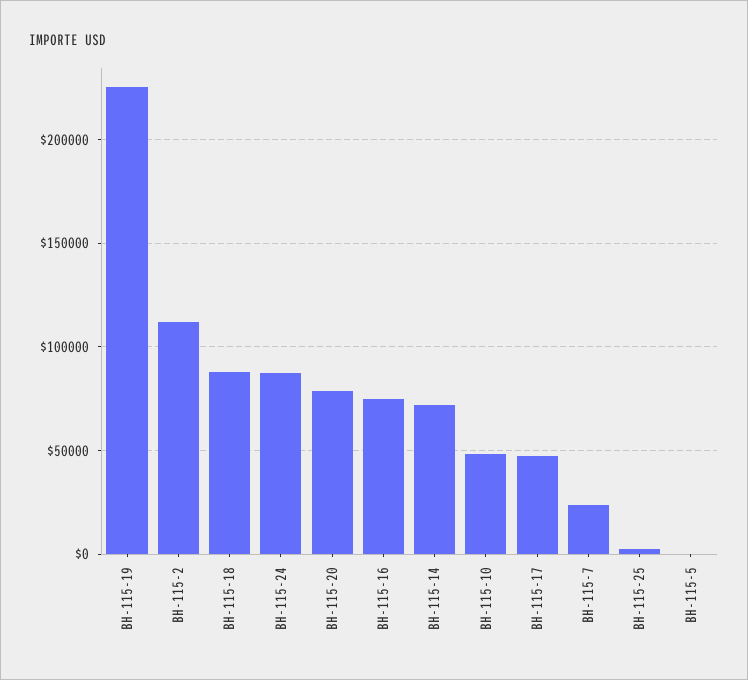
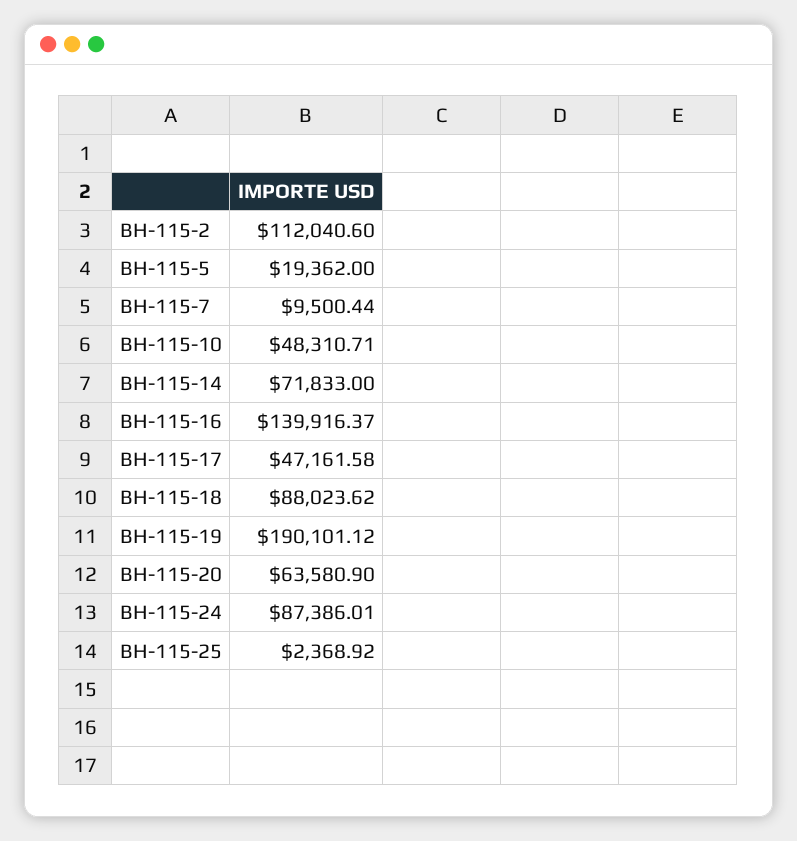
BH-115-19: 225000 -> 190101.12
BH-115-20: 80000 -> 63580.9
BH-115-16: 75000 -> 139916.37
BH-115-7: 25000 -> 9500.44
BH-115-5: 0 -> 19362

